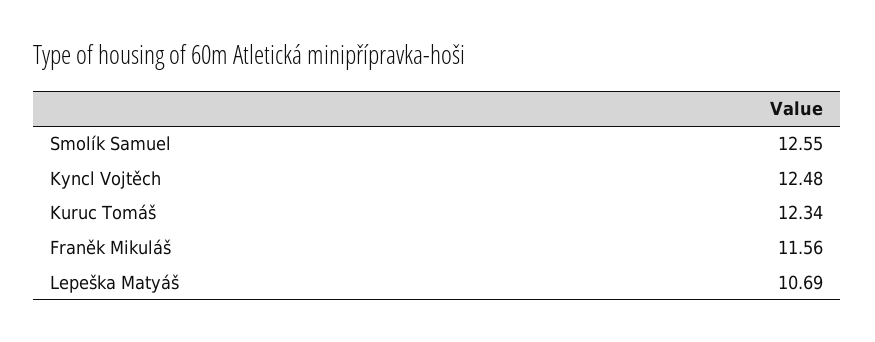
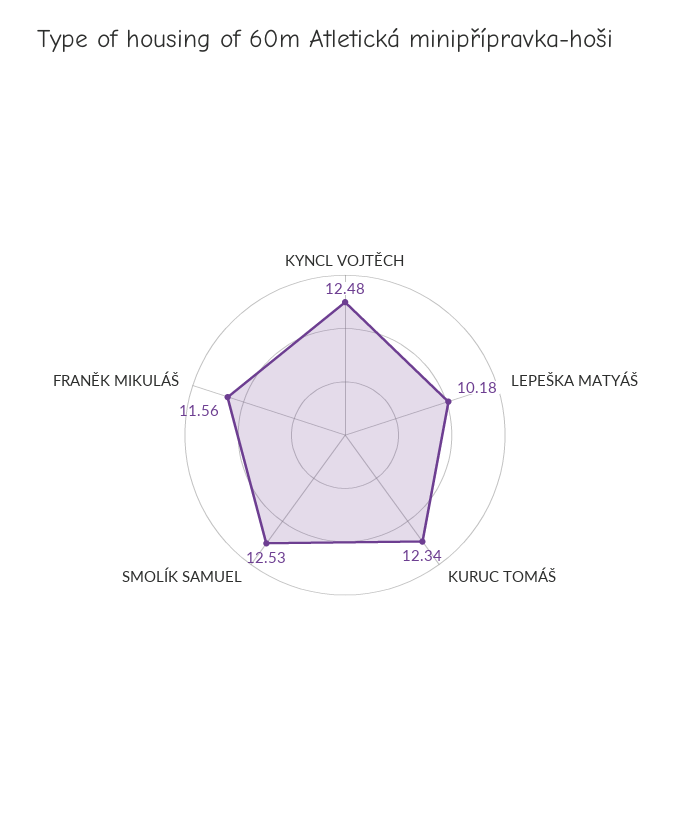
Smolík Samuel: 12.55 -> 12.53
Lepeška Matyáš: 10.69 -> 10.18

